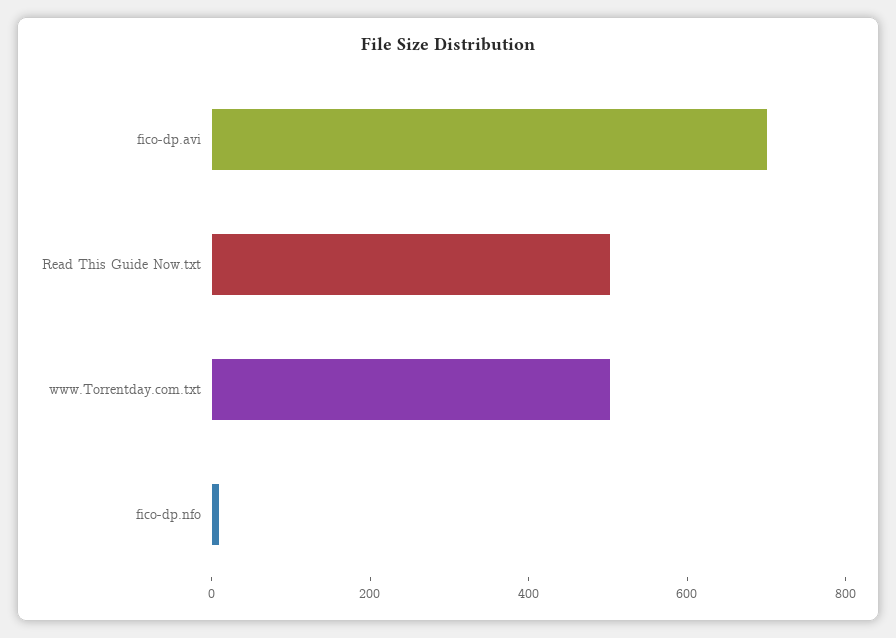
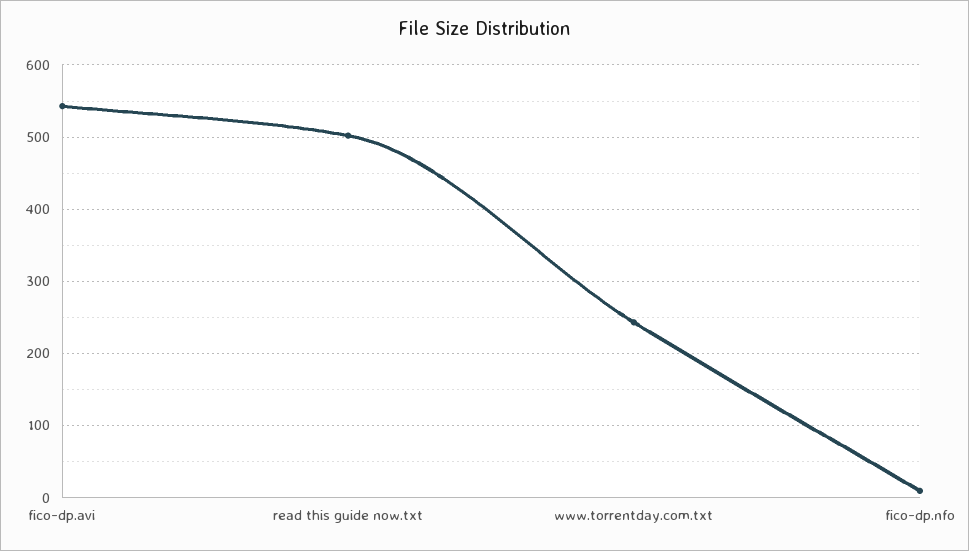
fico-dp.avi: 700 -> 540
www.Torrentday.com.txt: 500 -> 240

